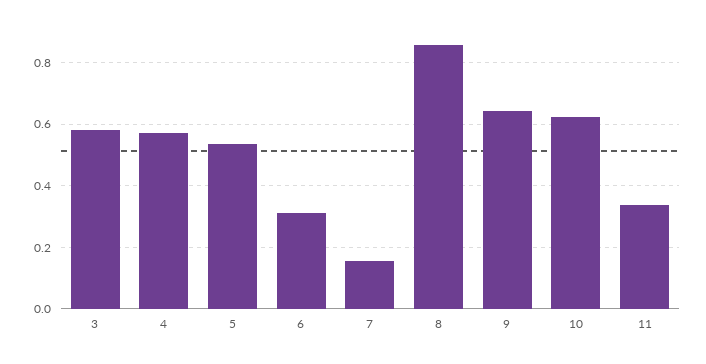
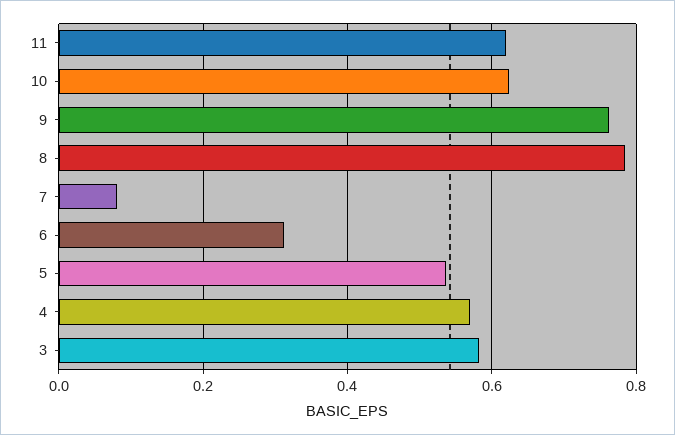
7: 0.16 -> 0.08
8: 0.86 -> 0.78
9: 0.64 -> 0.76
11: 0.34 -> 0.62

